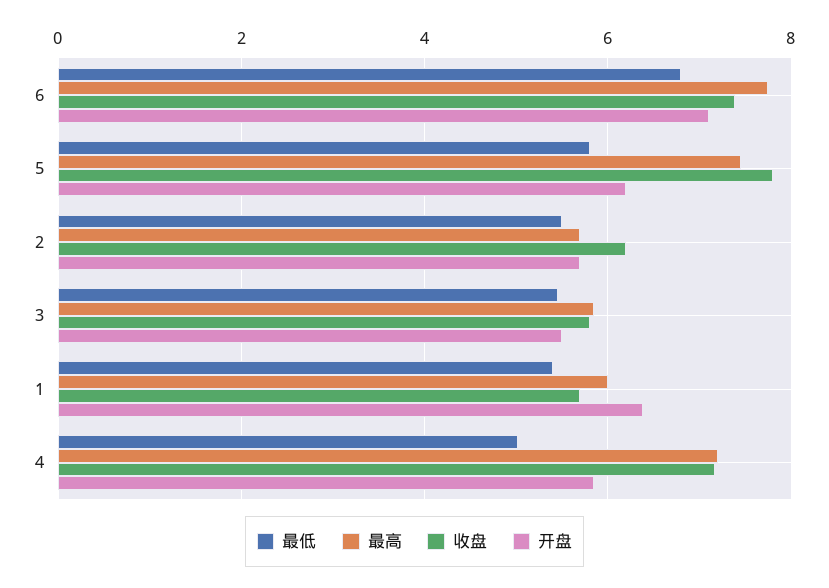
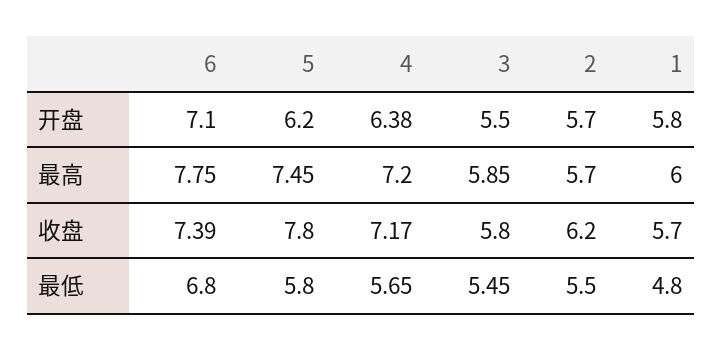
最低, 1: 5.4 -> 4.8
开盘, 1: 6.4 -> 5.8
最低, 4: 5 -> 5.65
开盘, 4: 5.8 -> 6.38

